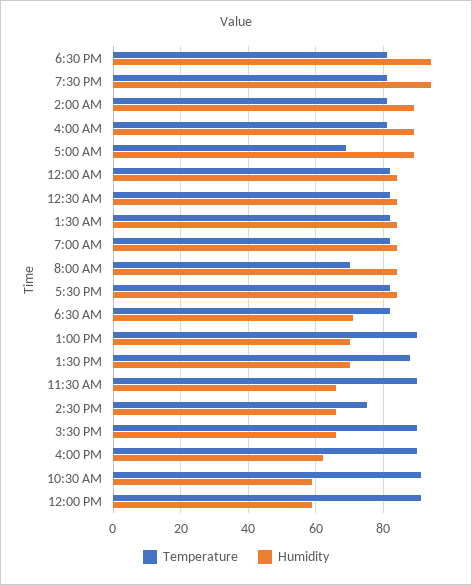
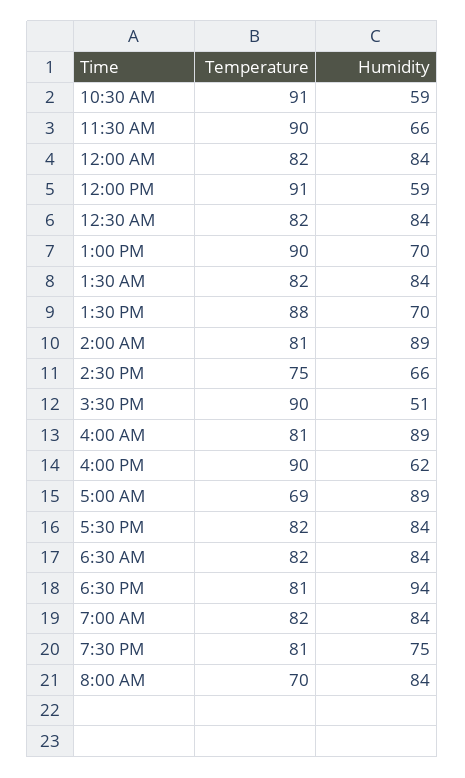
Humidity, 7:30 PM: 95 -> 75
Humidity, 6:30 AM: 70 -> 84
Humidity, 3:30 PM: 65 -> 51

